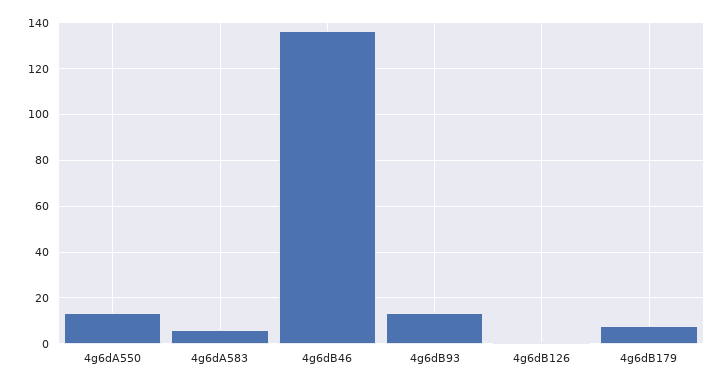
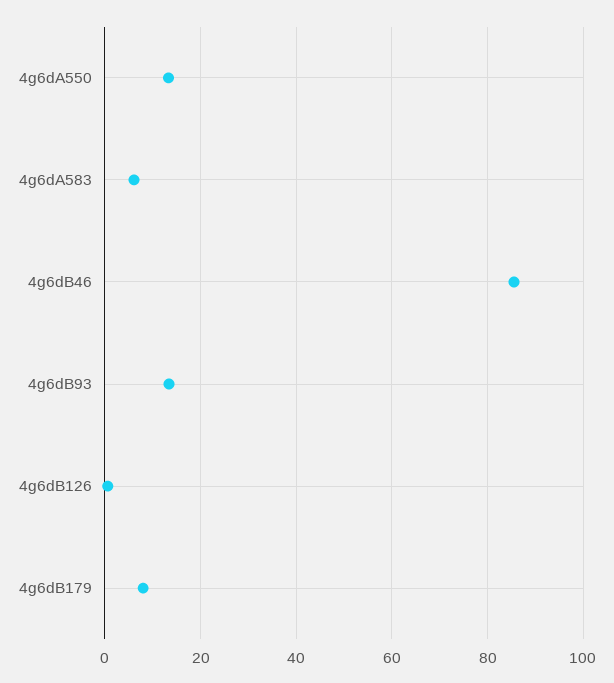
4g6dB46: 135 -> 86

